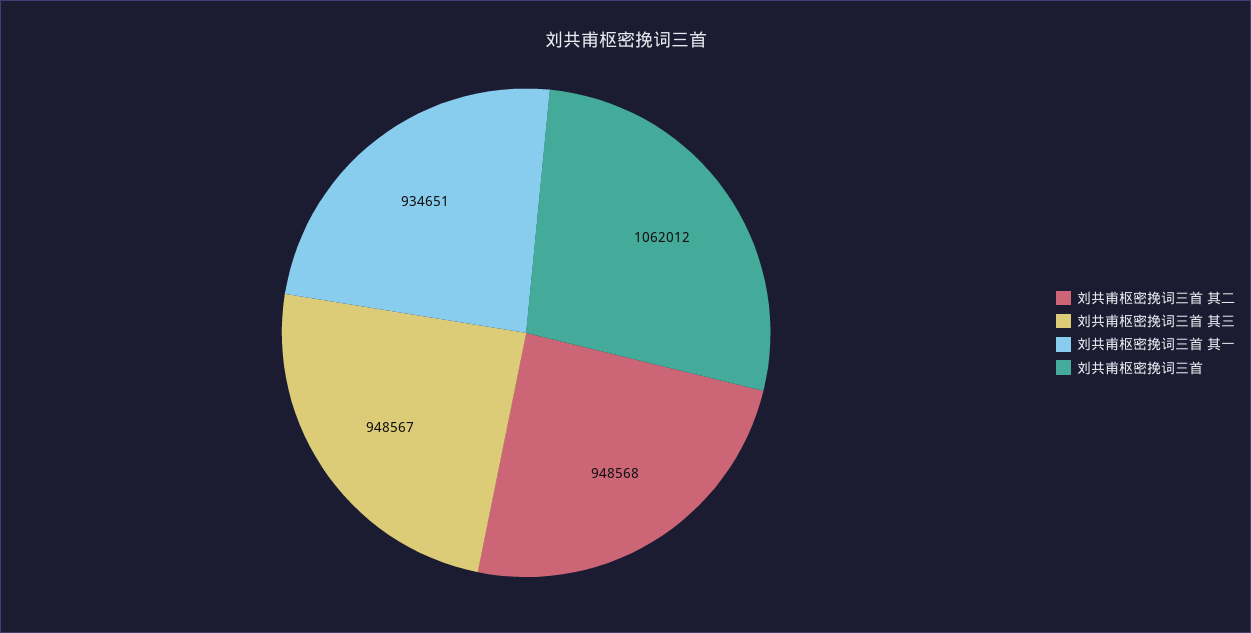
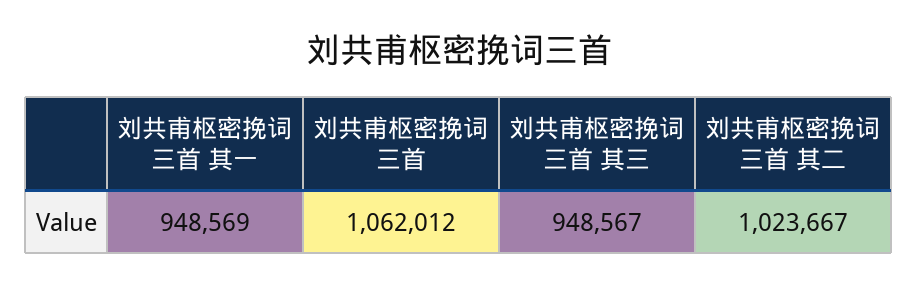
刘共甫枢密挽词三首 其二: 948568 -> 1023667
刘共甫枢密挽词三首 其一: 934651 -> 948569

